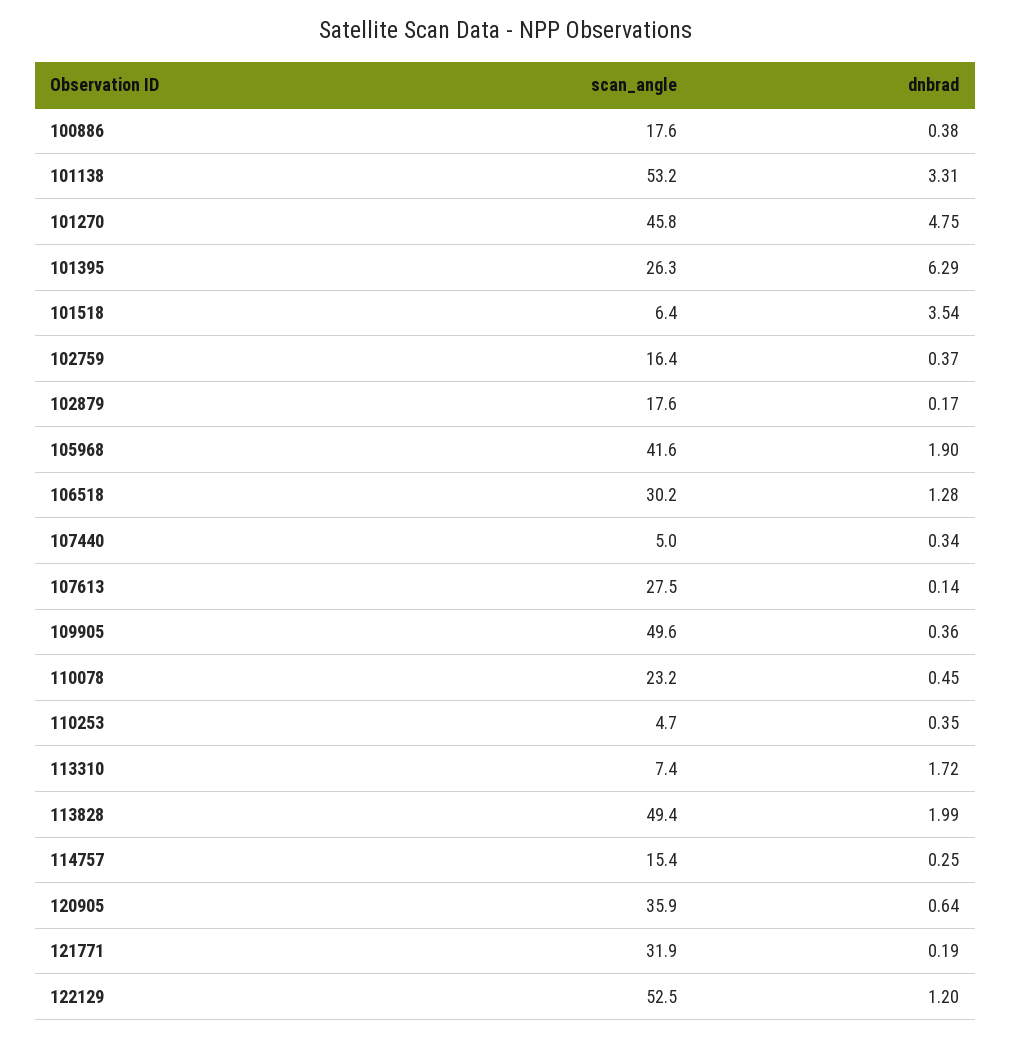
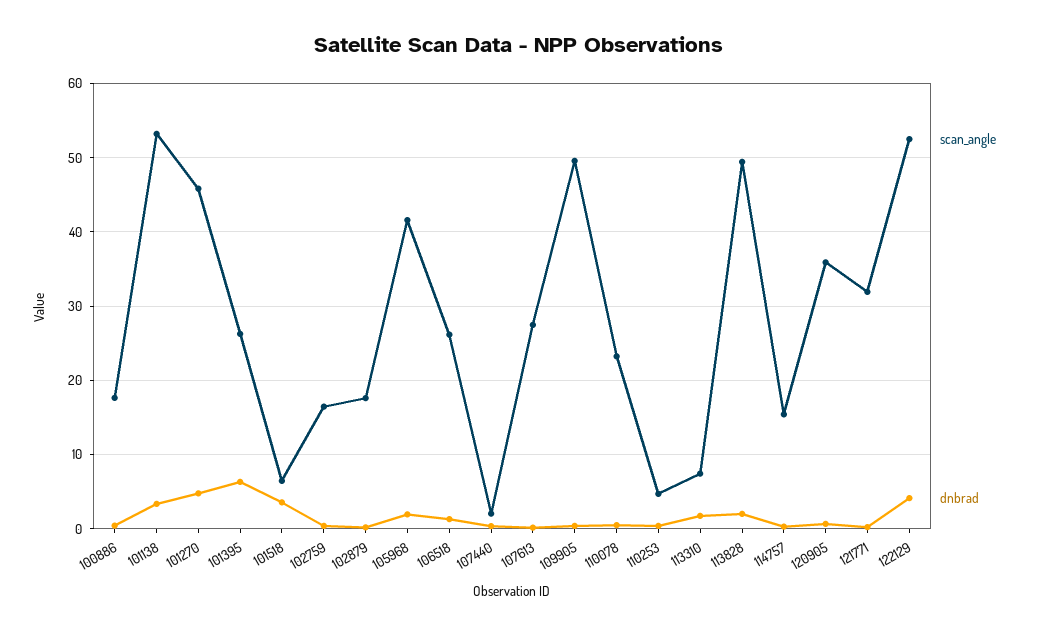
scan_angle, 106518: 30.2 -> 26
scan_angle, 107440: 5 -> 2
dnbrad, 122129: 1.2 -> 4

